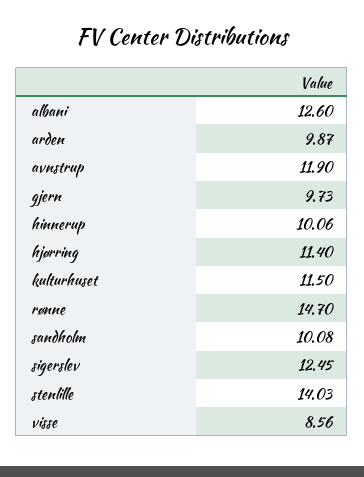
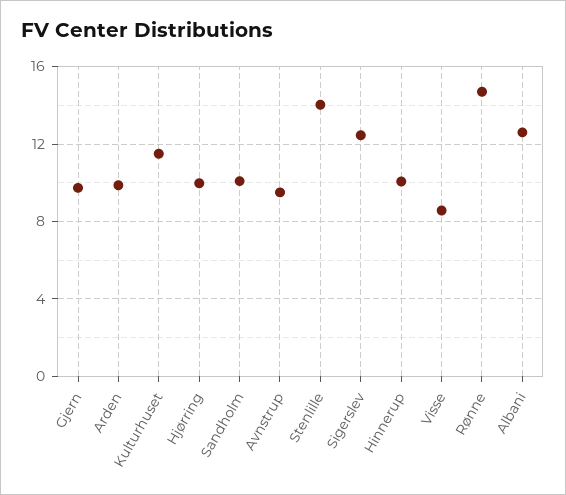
avnstrup: 11.9 -> 9.5
hjørring: 11.4 -> 10

